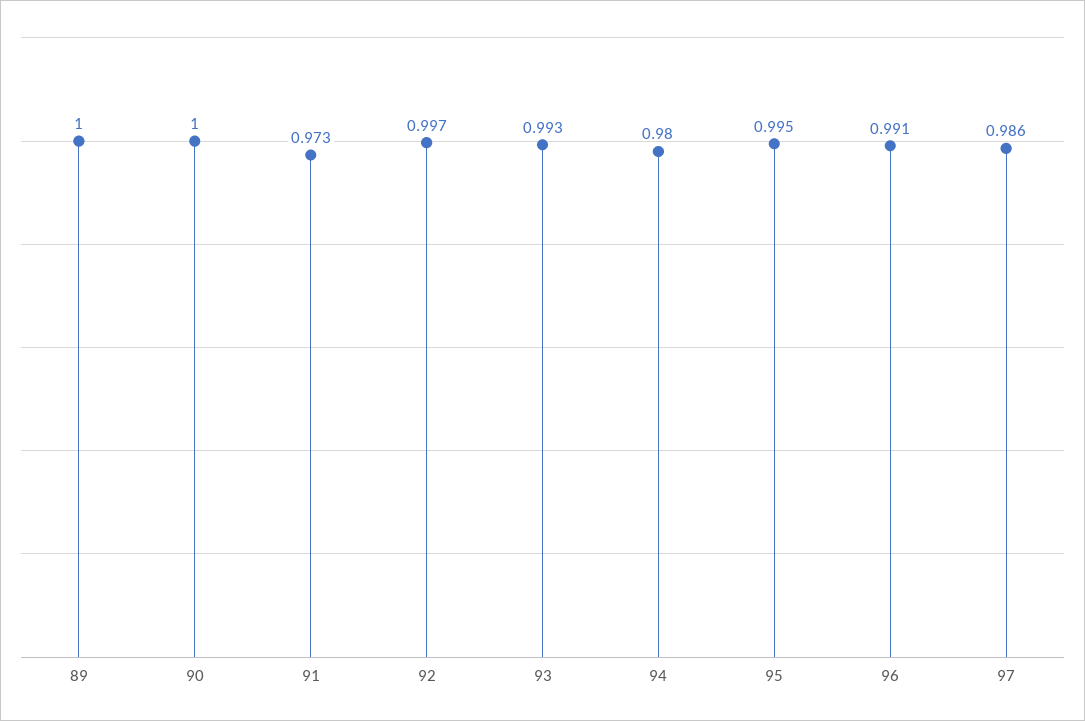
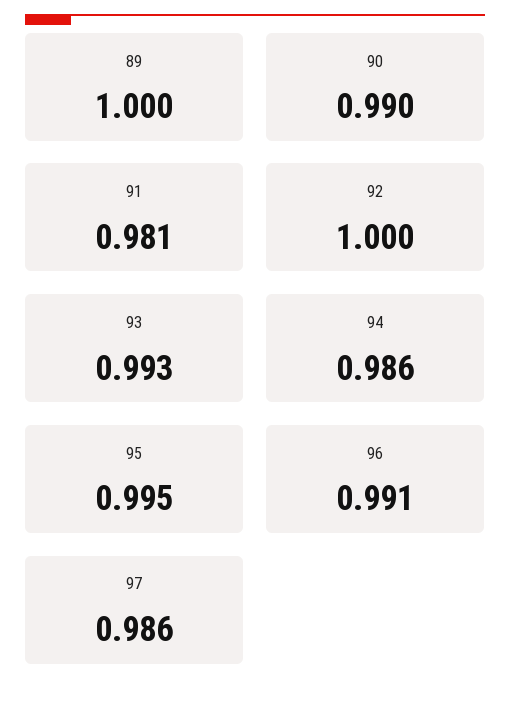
90: 1 -> 0.99
91: 0.973 -> 0.981
92: 0.997 -> 1
94: 0.98 -> 0.986

